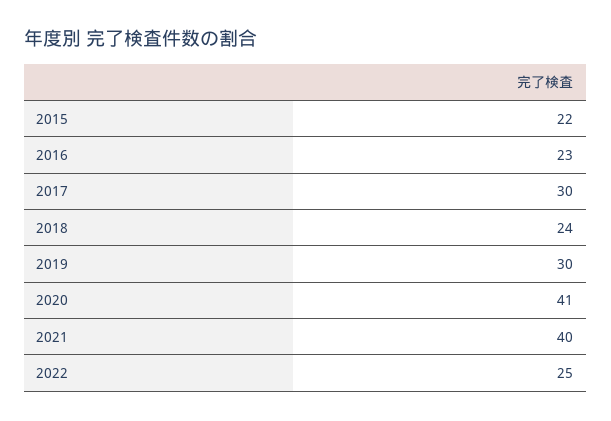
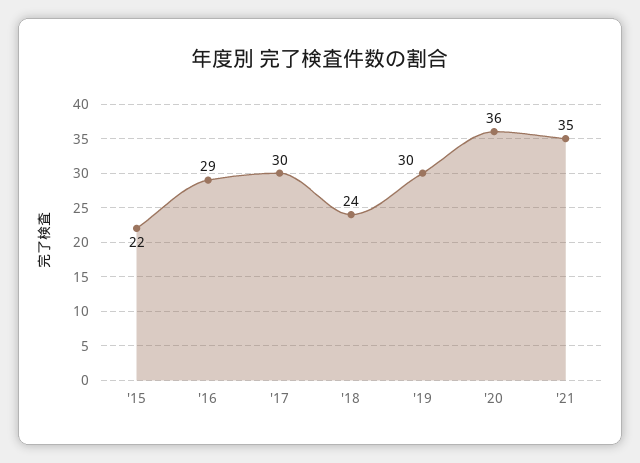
2016: 23 -> 29
2020: 41 -> 36
2021: 40 -> 35
2022: 25 -> none

